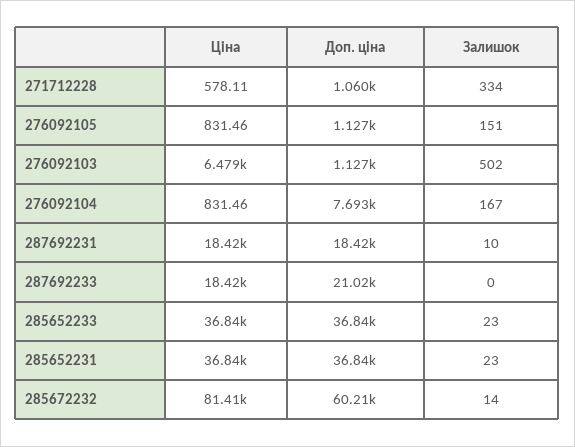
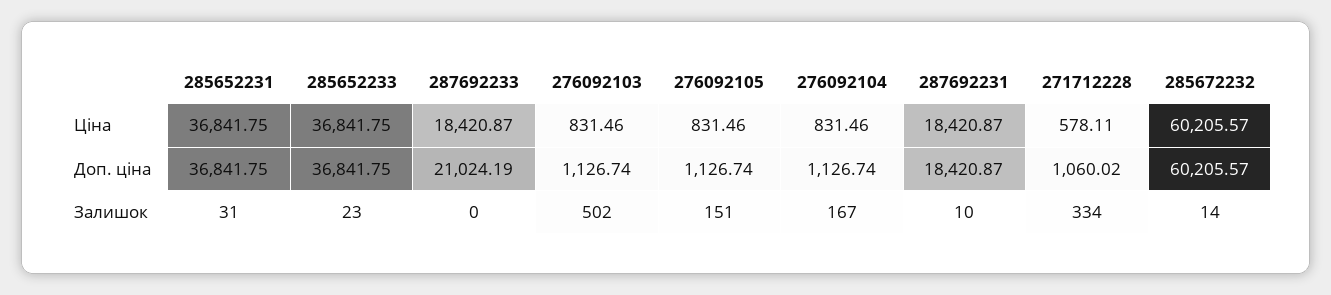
Ціна, 276092103: 6479 -> 831.46
Доп. ціна, 276092104: 7693 -> 1126.74
Залишок, 285652231: 23 -> 31
Ціна, 285672232: 81410 -> 60205.57

